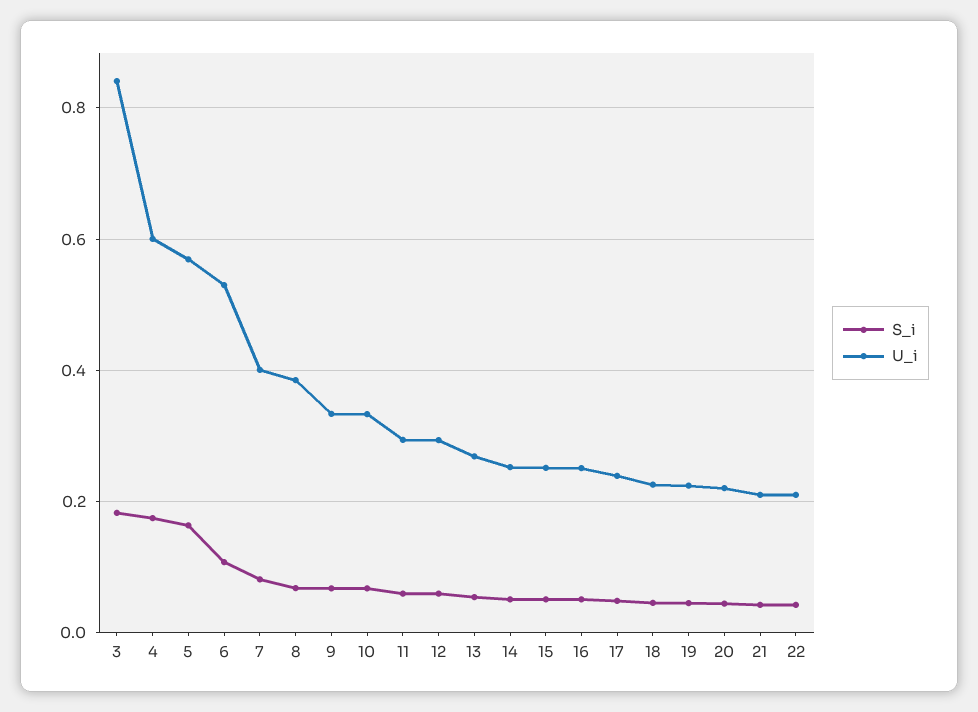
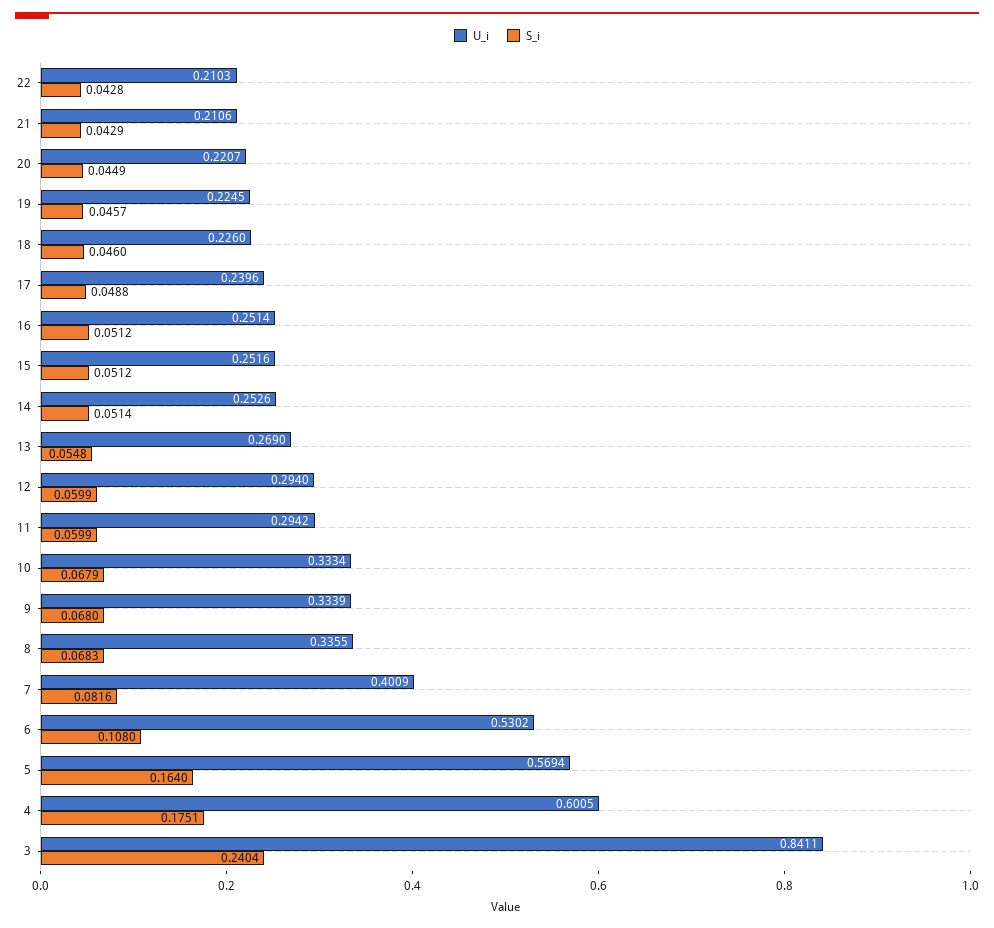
S_i, 3: 0.18 -> 0.2404
U_i, 8: 0.38 -> 0.3355

